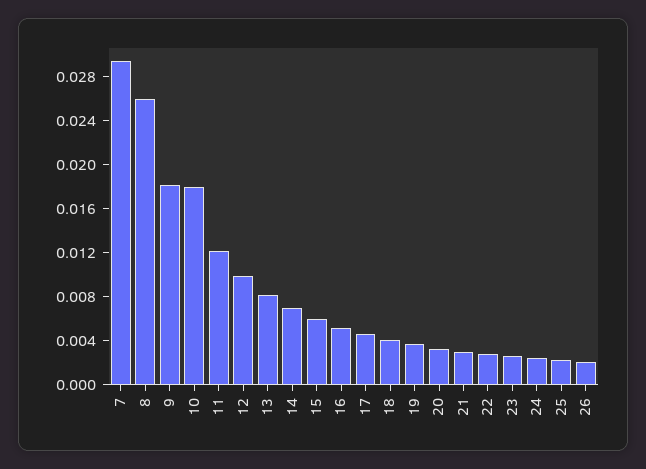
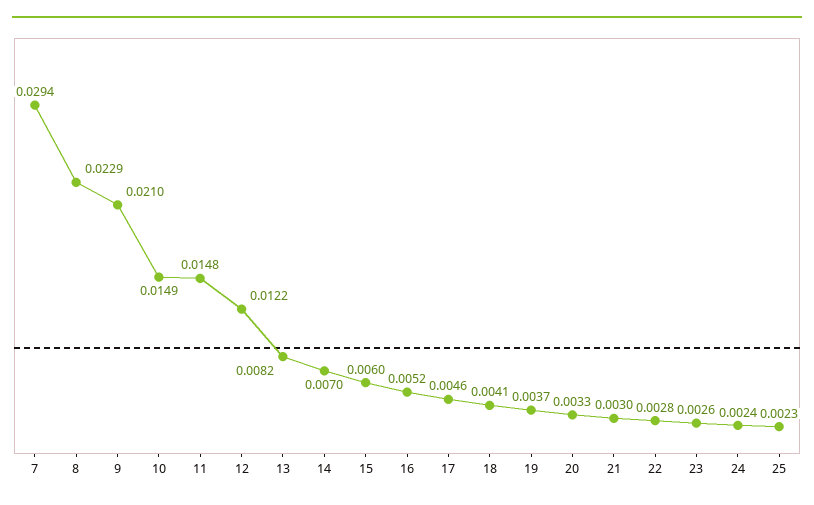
8: 0.026 -> 0.0229
9: 0.018 -> 0.021
10: 0.018 -> 0.0149
11: 0.012 -> 0.0148
12: 0.01 -> 0.0122
26: 0.002 -> none

